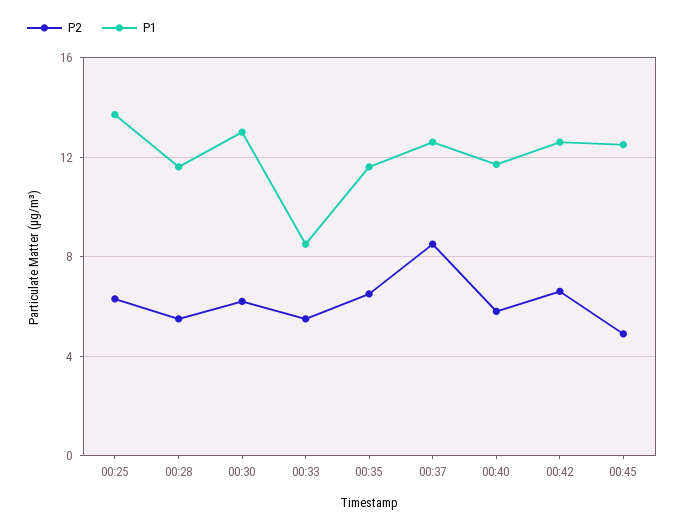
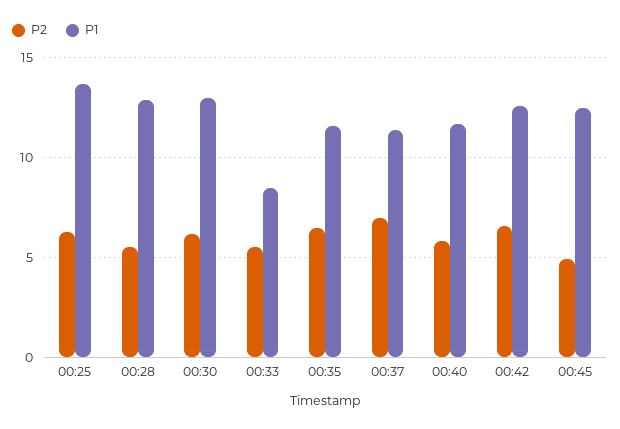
P1, 00:28: 11.5 -> 13
P2, 00:37: 8.5 -> 7
P1, 00:37: 12.5 -> 11.5

